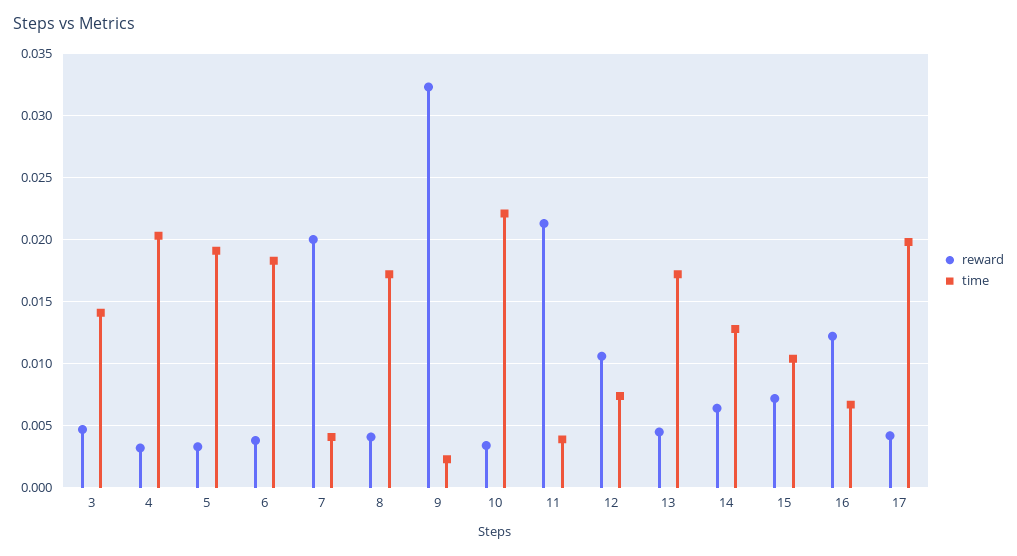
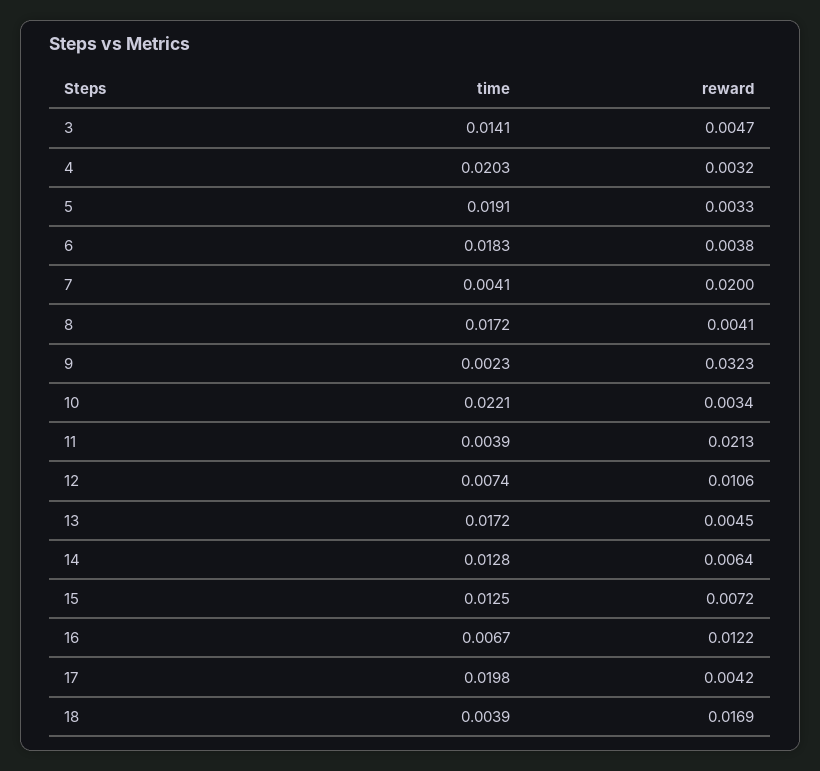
time, 15: 0.0105 -> 0.0125
time, 18: none -> 0.0039
reward, 18: none -> 0.0169

